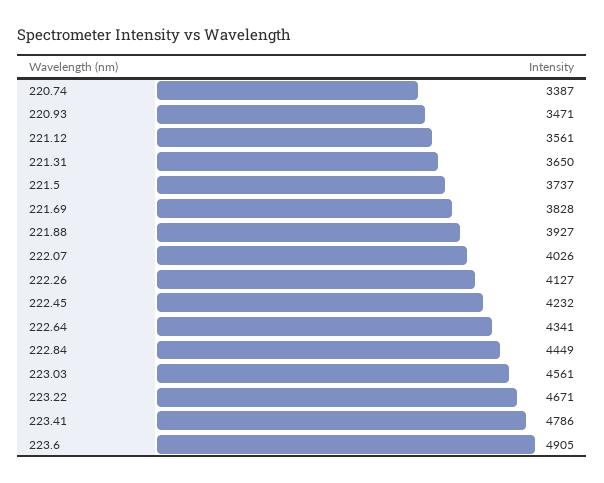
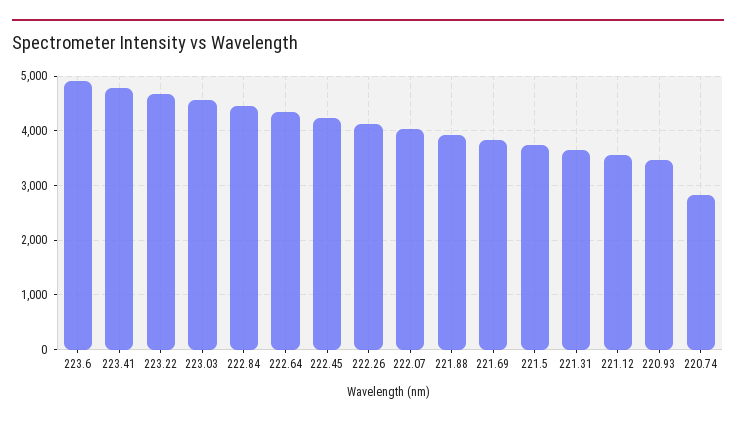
220.74: 3387 -> 2800

